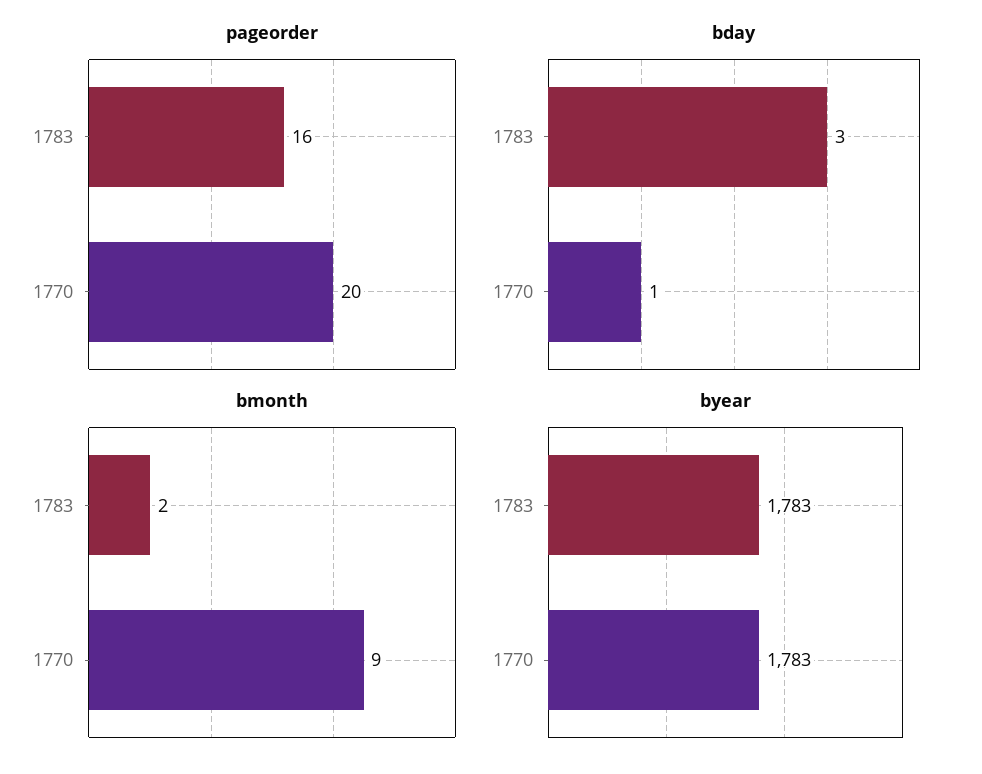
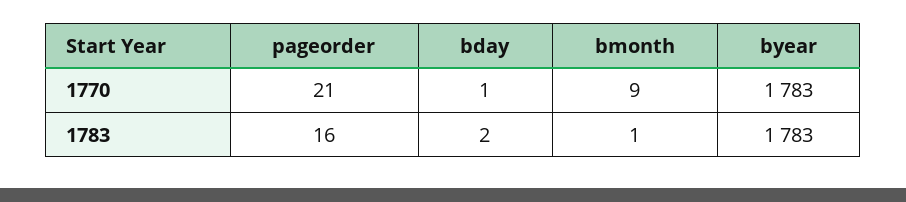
pageorder, 1770: 20 -> 21
bday, 1783: 3 -> 2
bmonth, 1783: 2 -> 1

